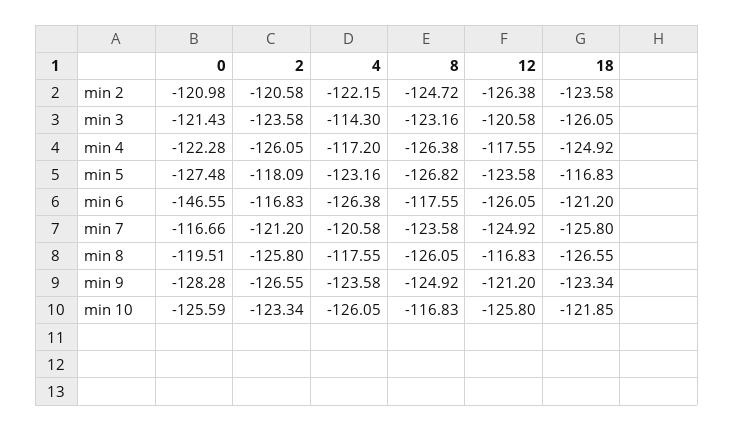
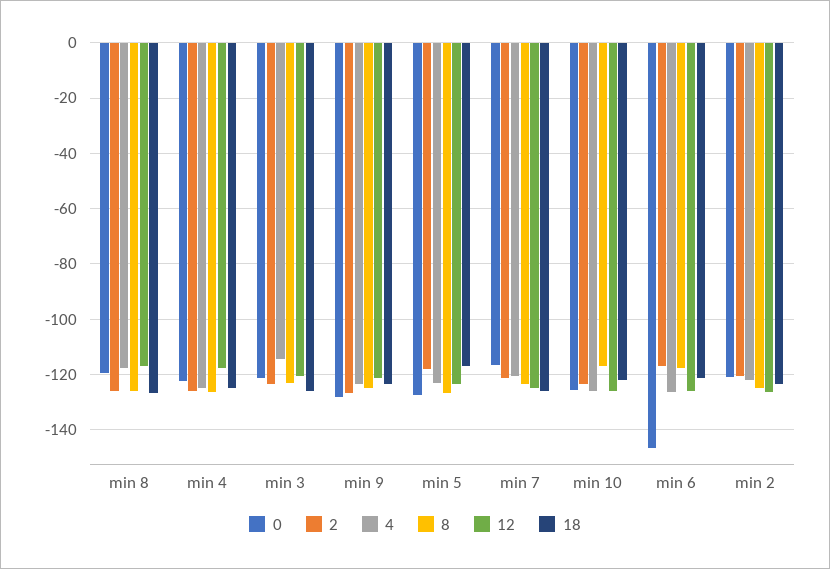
4, min 4: -117.2 -> -125

